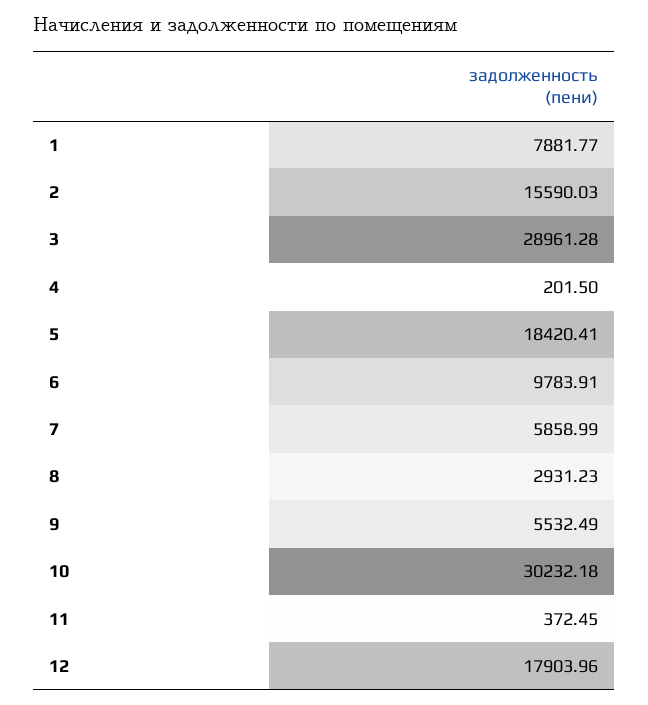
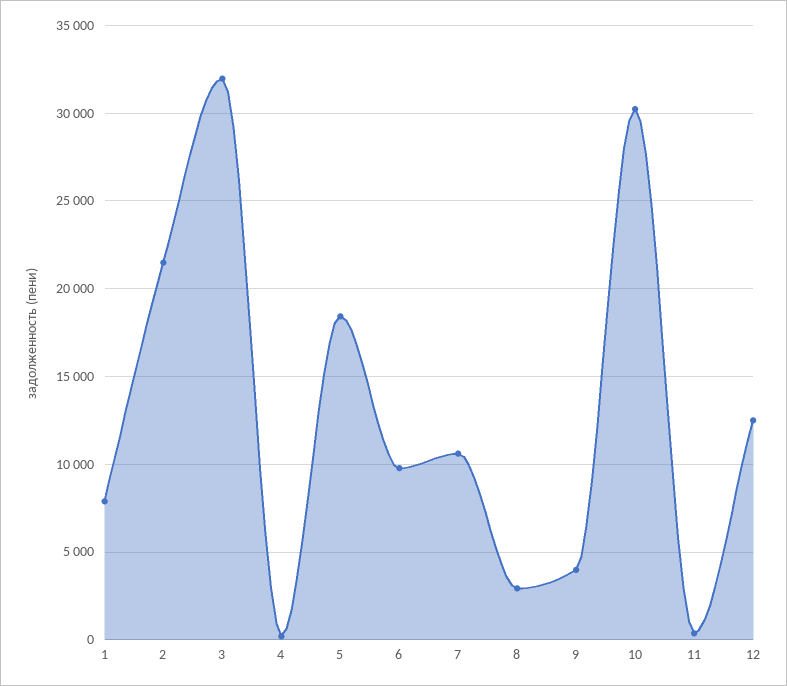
2: 15590.03 -> 21500
3: 28961.28 -> 32000
7: 5858.99 -> 10500
9: 5532.49 -> 4000
12: 17903.96 -> 12500

